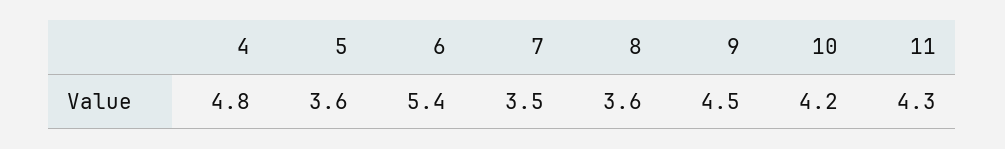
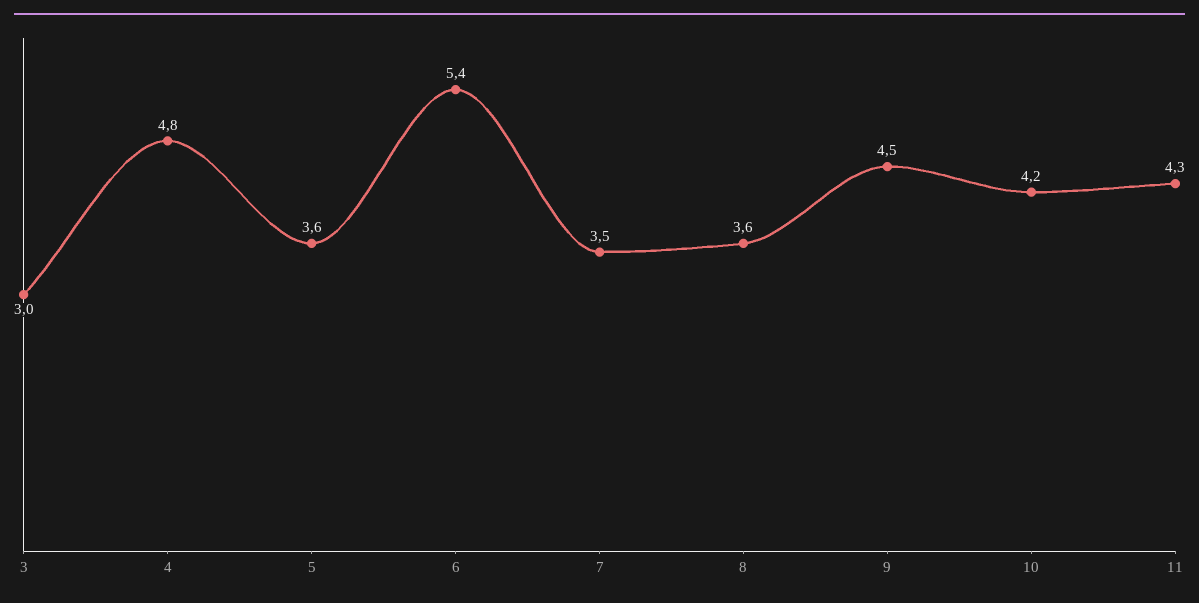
3: none -> 3

